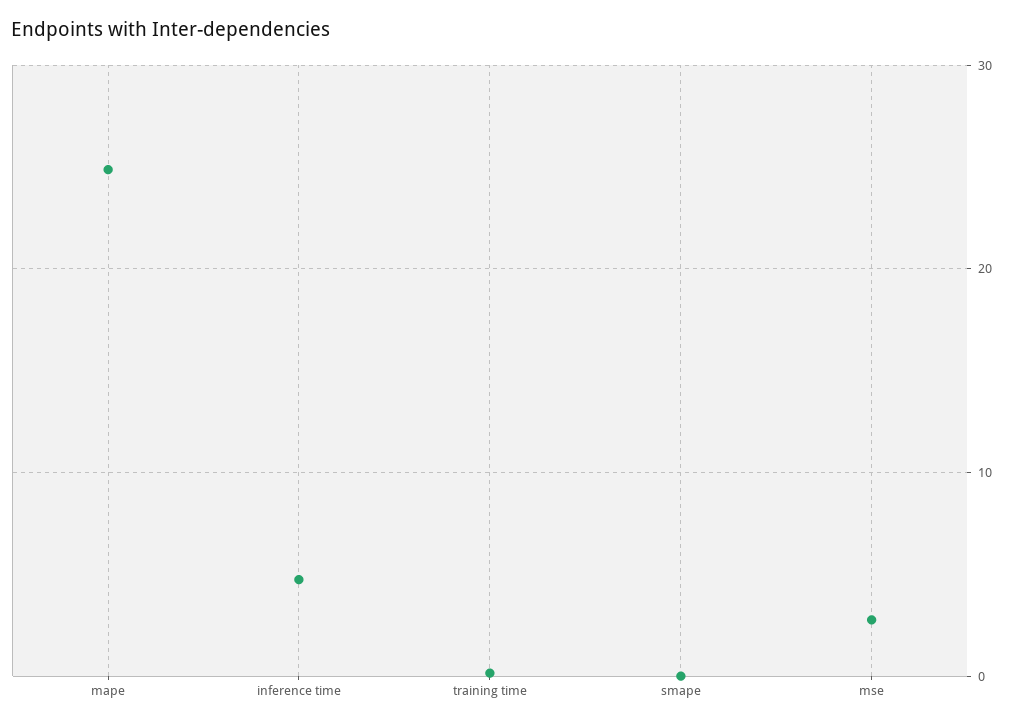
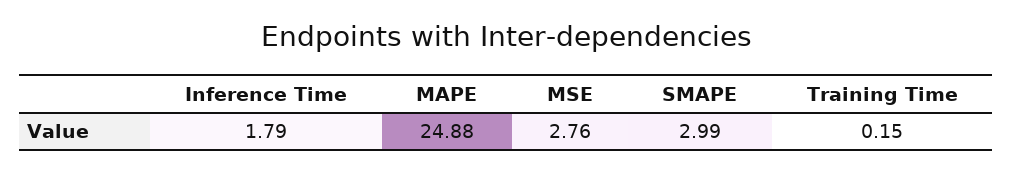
inference time: 5 -> 1.79
smape: 0 -> 2.99

